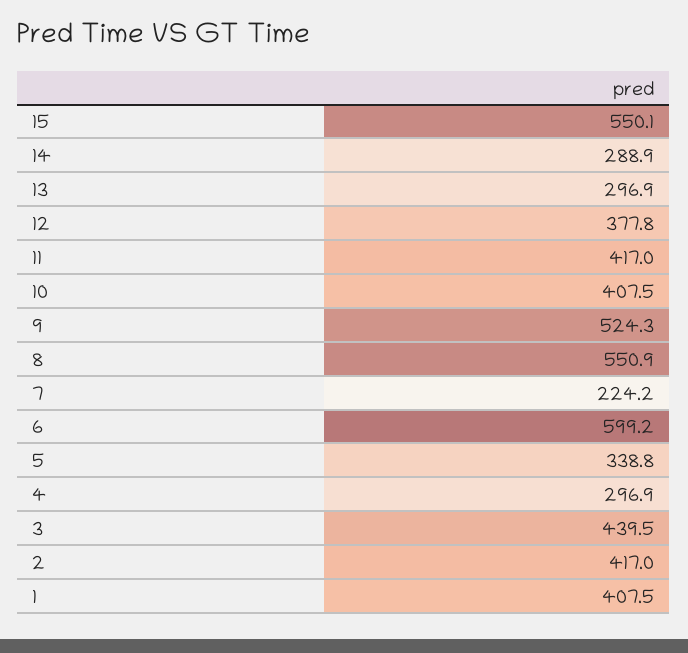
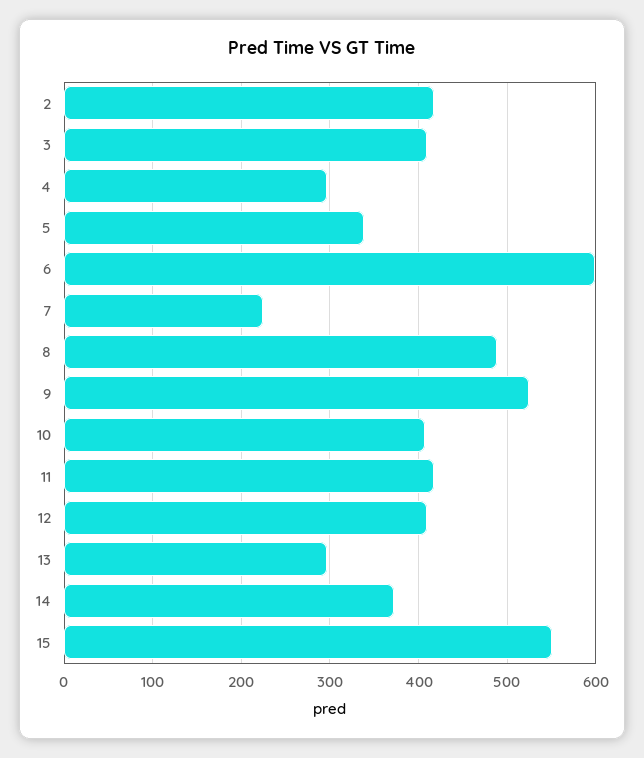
14: 288.9 -> 370
12: 377.8 -> 410
8: 550.9 -> 490
3: 439.5 -> 410
1: 407.5 -> none

